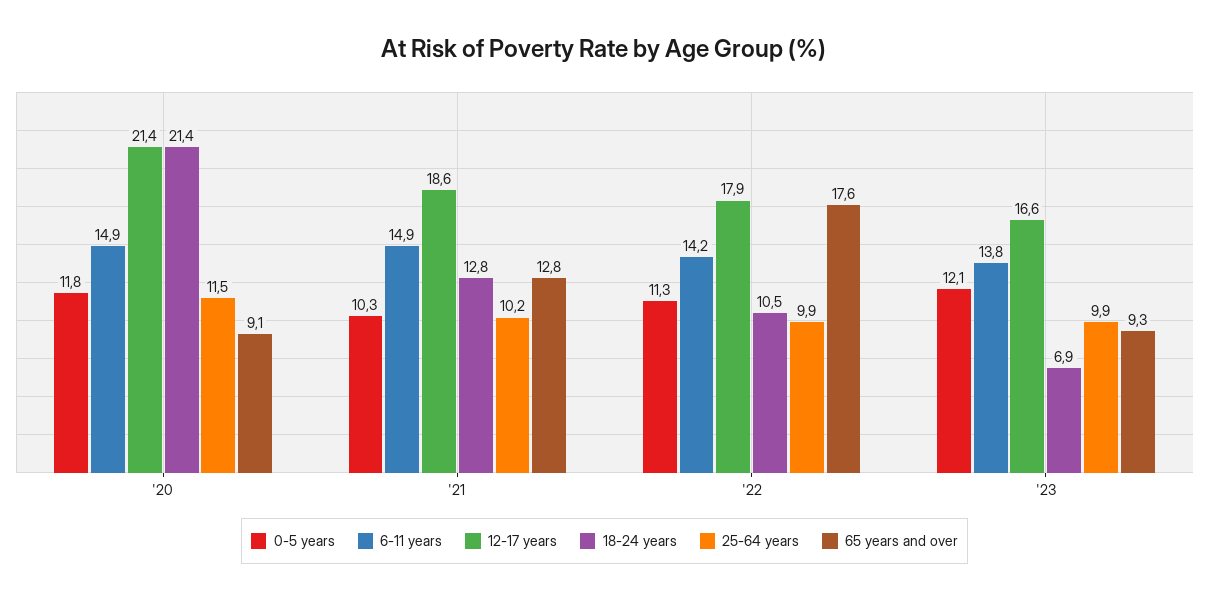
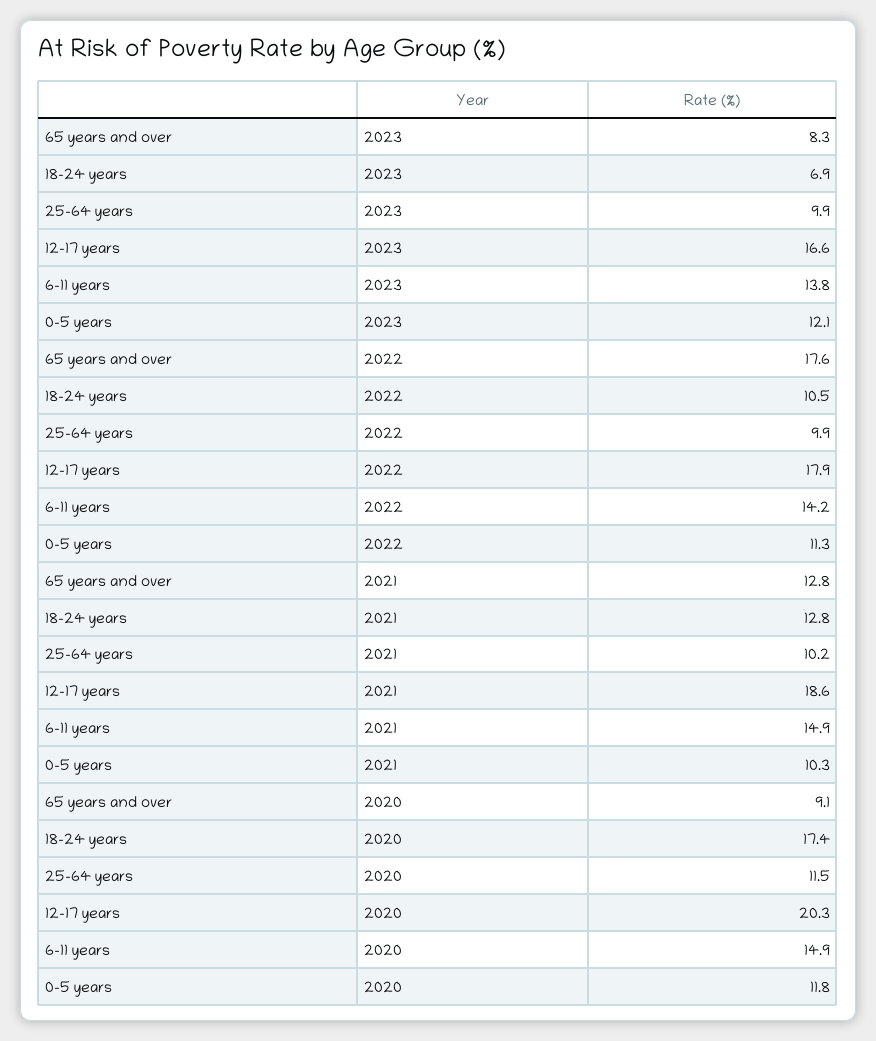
12-17 years, '20: 21.4 -> 20.3
18-24 years, '20: 21.4 -> 17.4
65 years and over, '23: 9.3 -> 8.3

